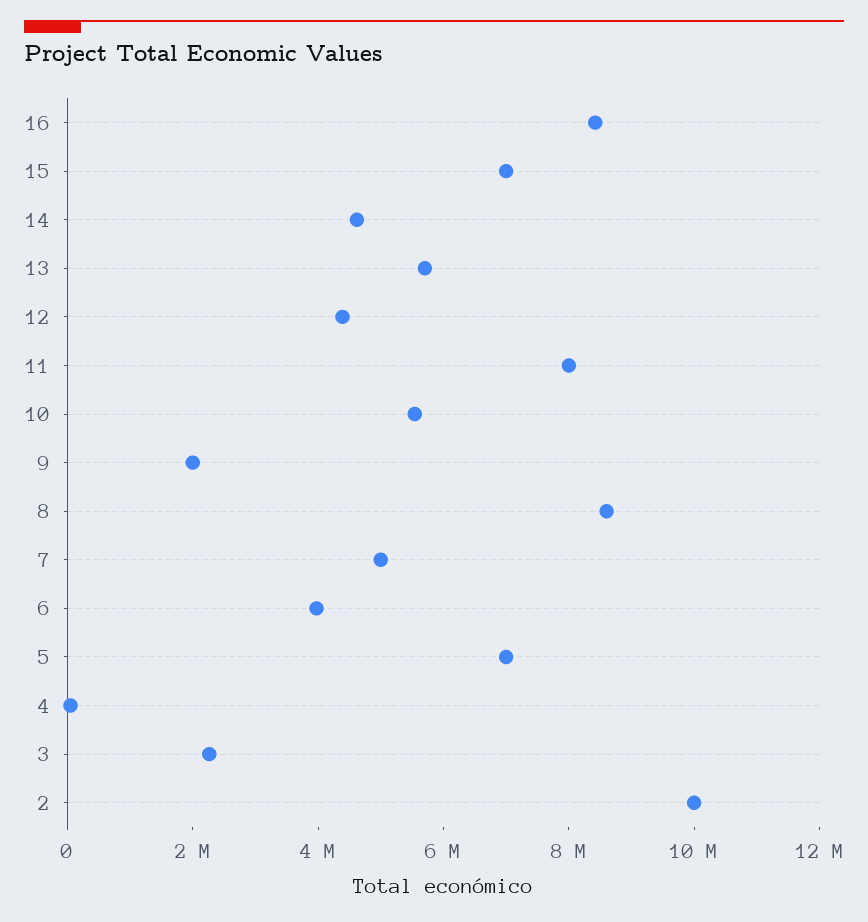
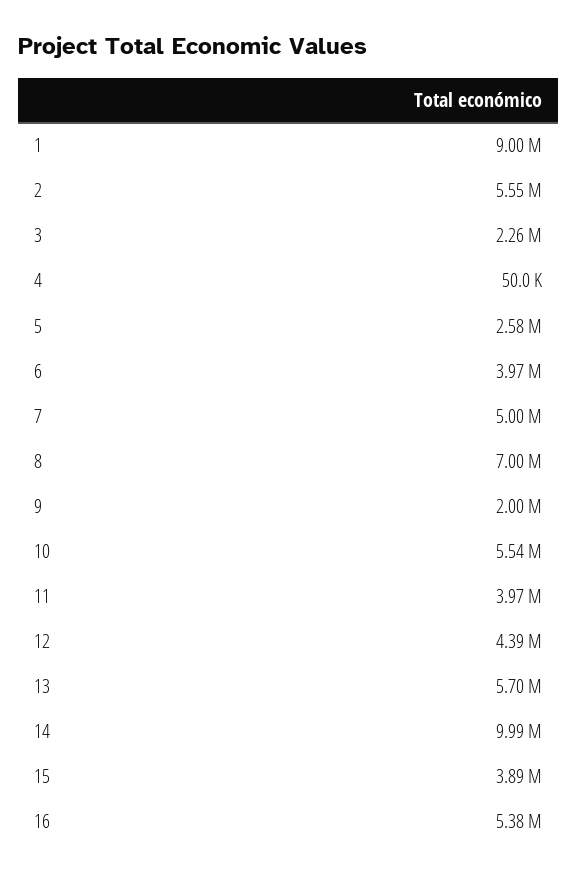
16: 8500000 -> 5380000
15: 7000000 -> 3890000
14: 4500000 -> 9990000
11: 8000000 -> 3970000
8: 8500000 -> 7000000
5: 7000000 -> 2580000
2: 10000000 -> 5550000
1: none -> 9000000

